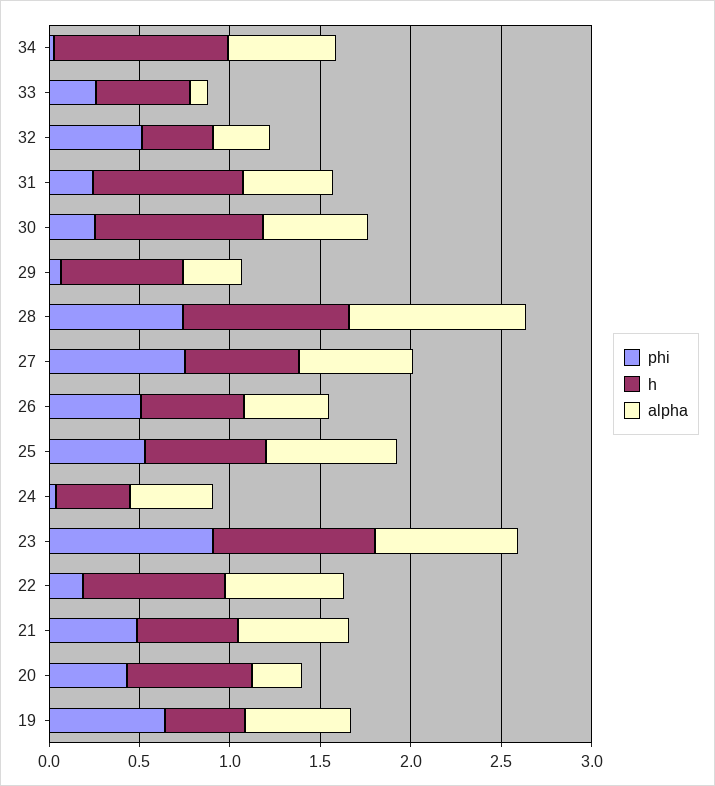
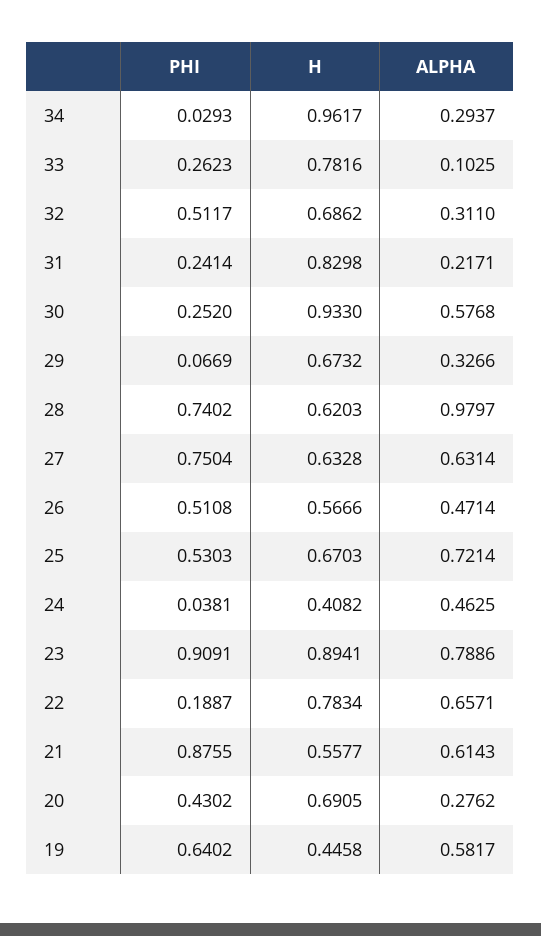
alpha, 34: 0.6 -> 0.2937
h, 33: 0.5 -> 0.7816
h, 32: 0.4 -> 0.6862
alpha, 31: 0.5 -> 0.2171
h, 28: 0.9 -> 0.6203
phi, 21: 0.5 -> 0.8755

